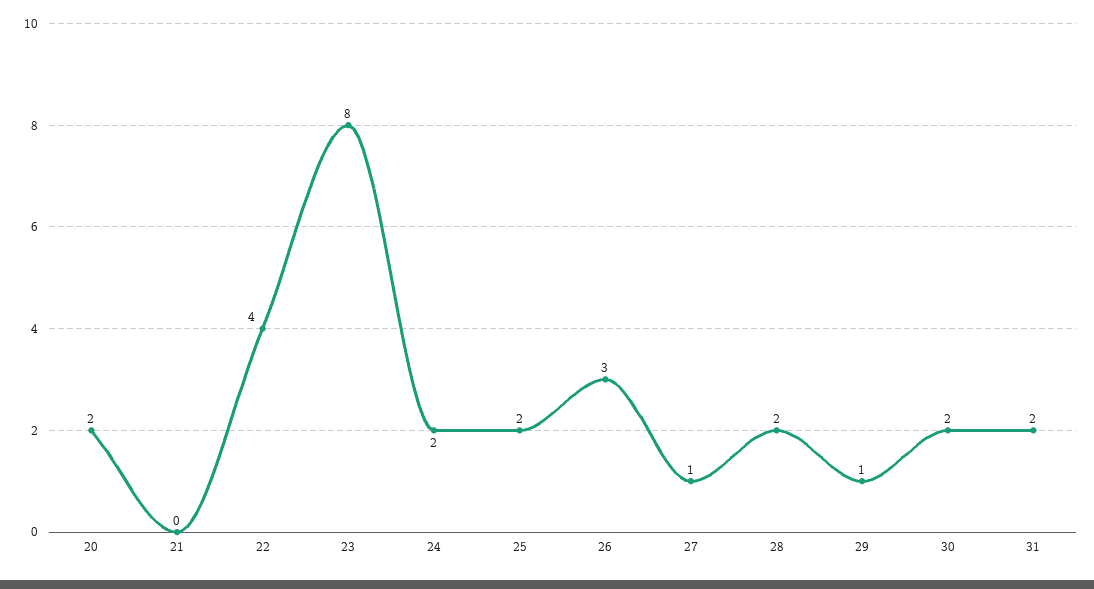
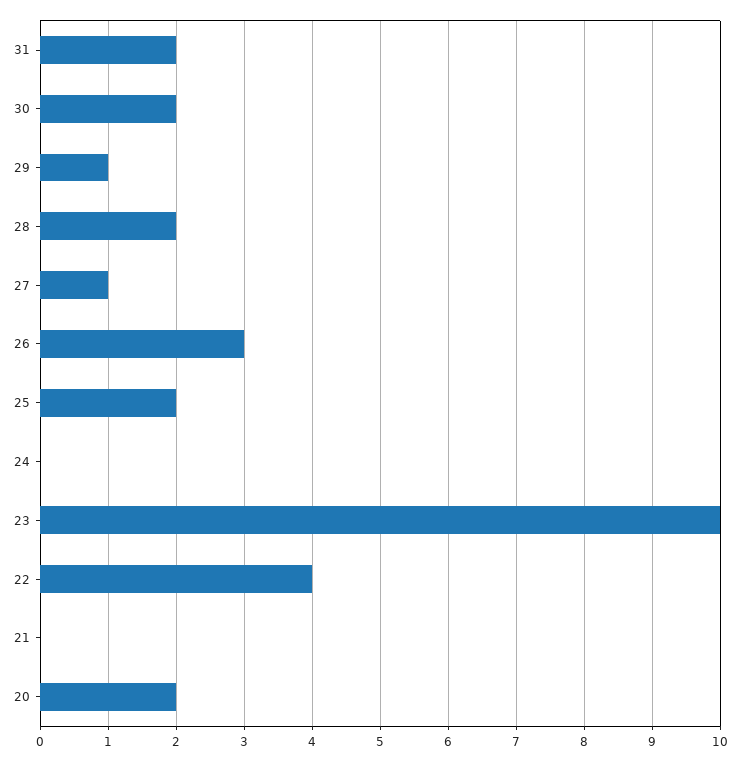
23: 8 -> 10
24: 2 -> 0

